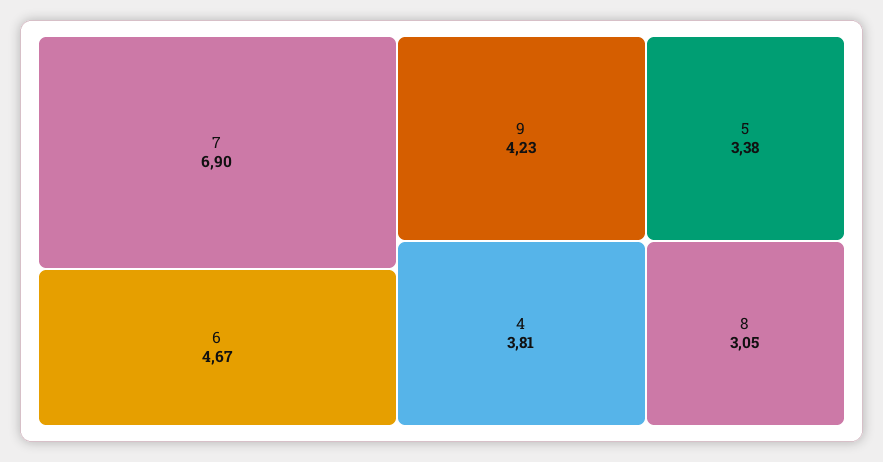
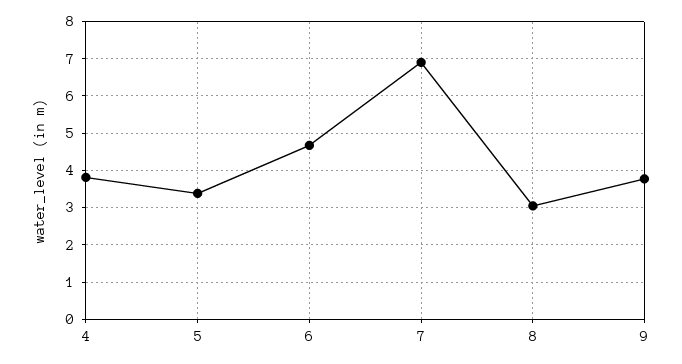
9: 4.23 -> 3.8

